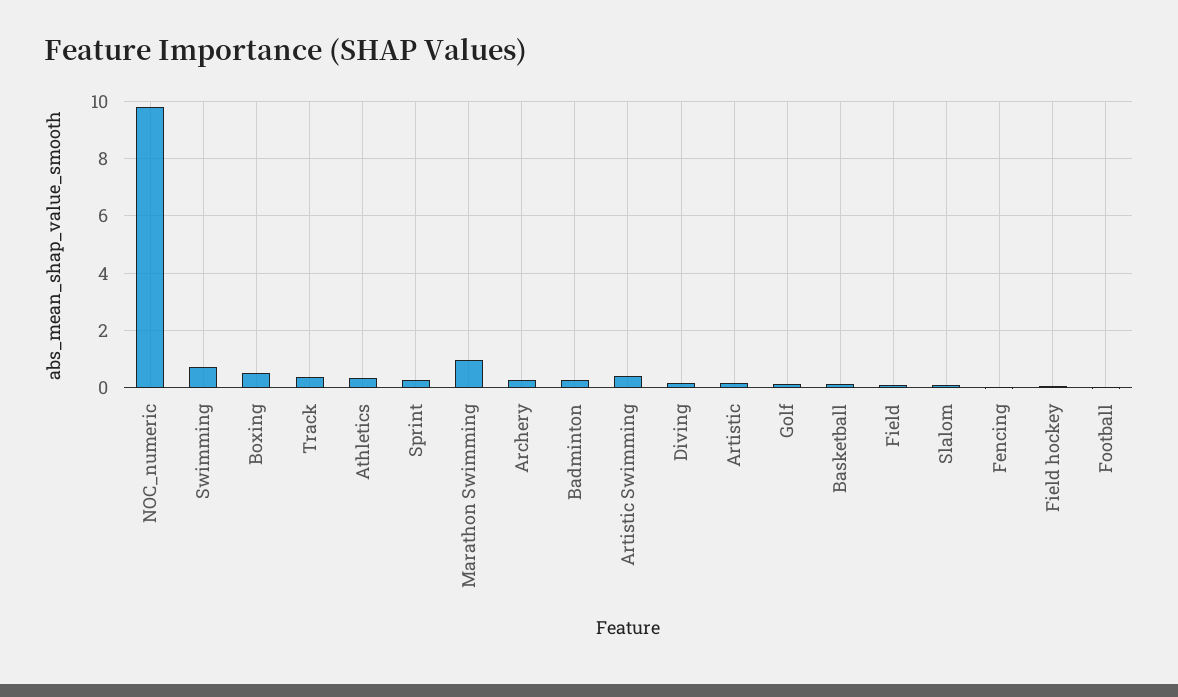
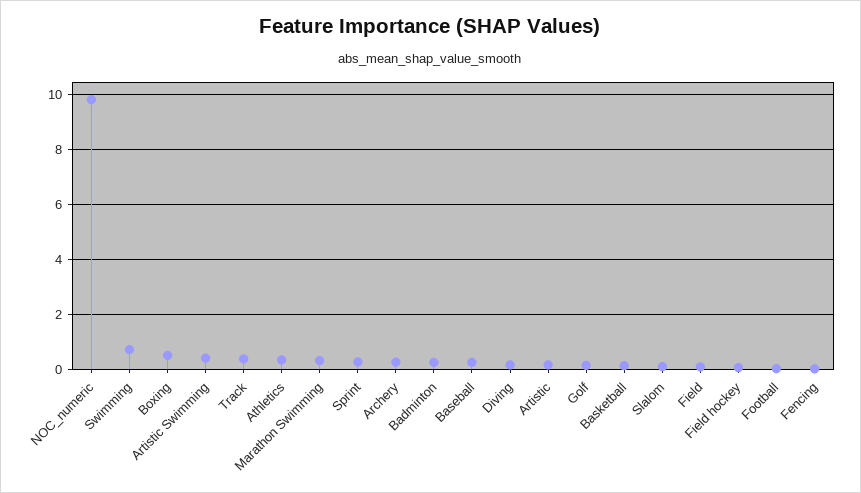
Marathon Swimming: 1 -> 0.25
Baseball: none -> 0.25

